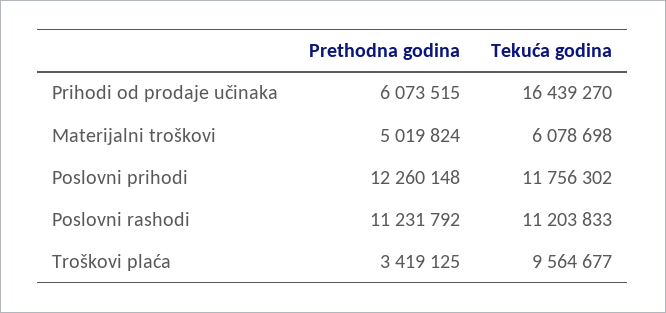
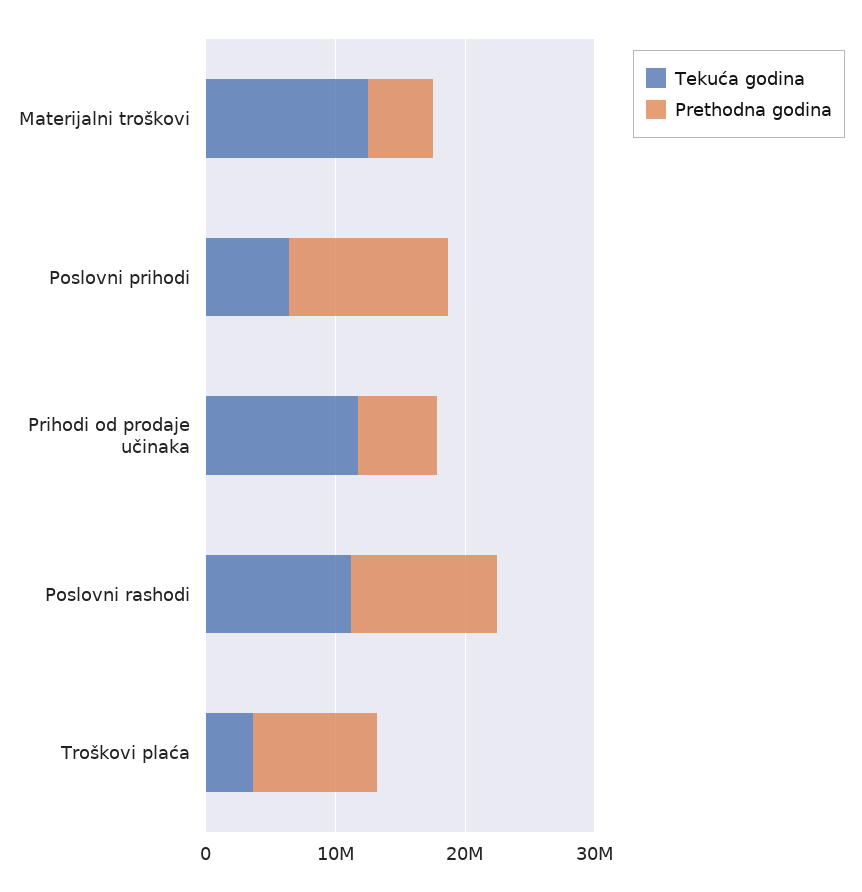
Tekuća godina, Prihodi od prodaje učinaka: 16439270 -> 12000000
Tekuća godina, Materijalni troškovi: 6078698 -> 12000000
Tekuća godina, Poslovni prihodi: 11756302 -> 6000000
Prethodna godina, Troškovi plaća: 3419125 -> 10000000
Tekuća godina, Troškovi plaća: 9564677 -> 4000000

